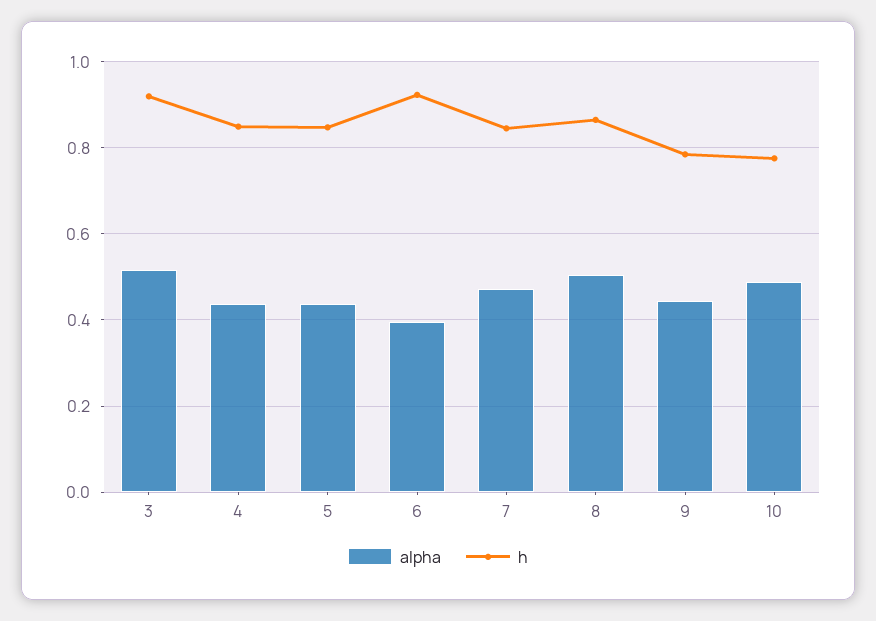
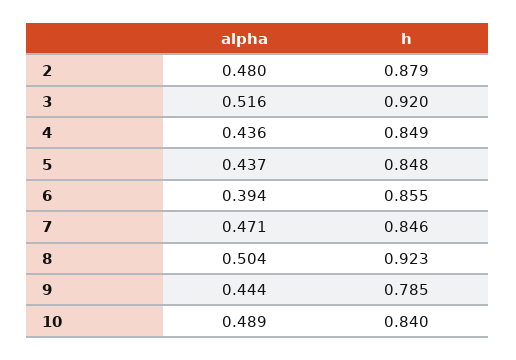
h, 6: 0.92 -> 0.855
h, 8: 0.86 -> 0.923
h, 10: 0.78 -> 0.84
alpha, 2: none -> 0.48
h, 2: none -> 0.879

